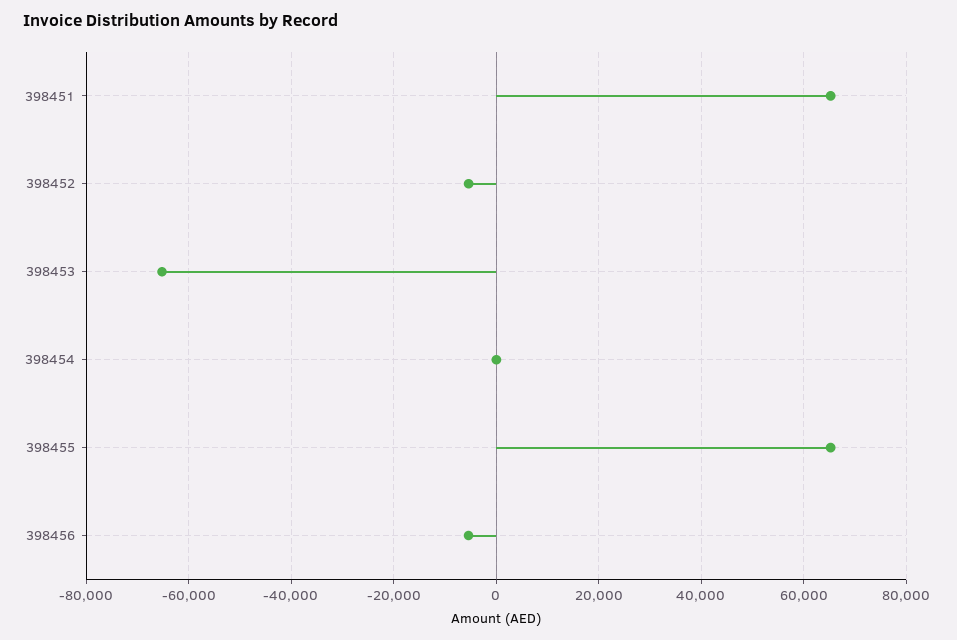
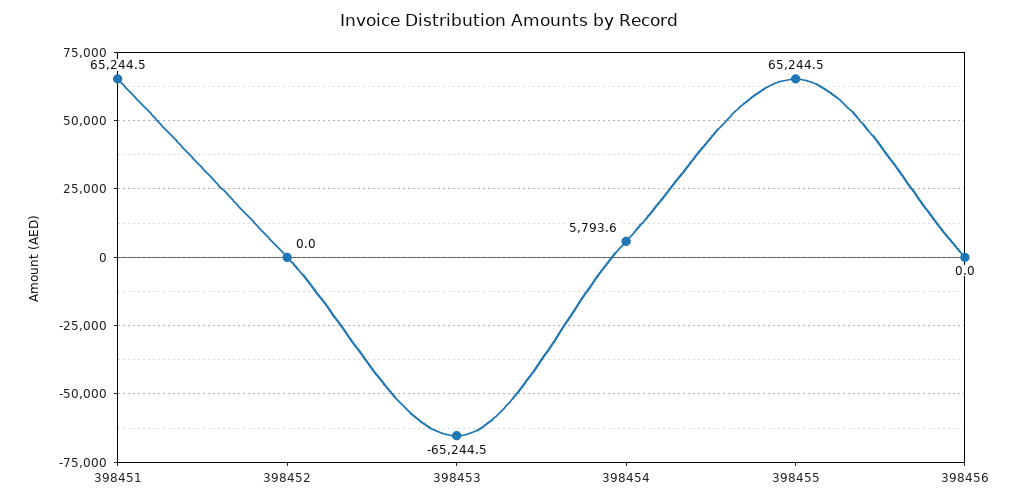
398452: -6000 -> 0
398454: 0 -> 5793.6
398456: -6000 -> 0

